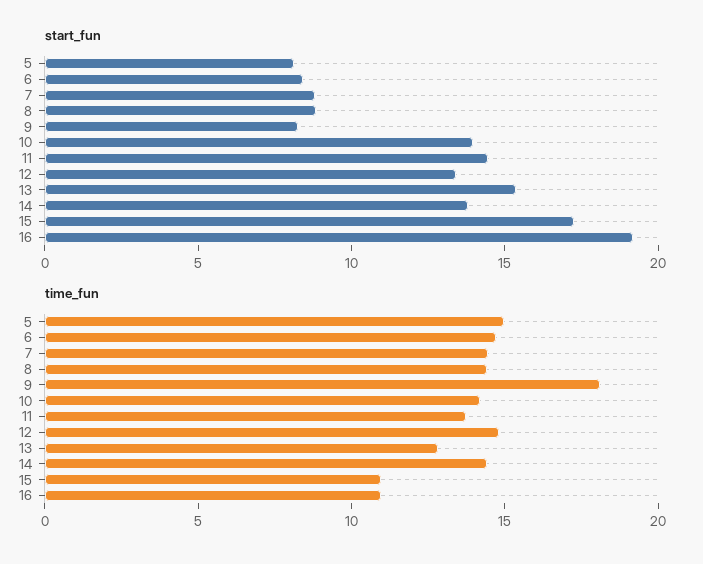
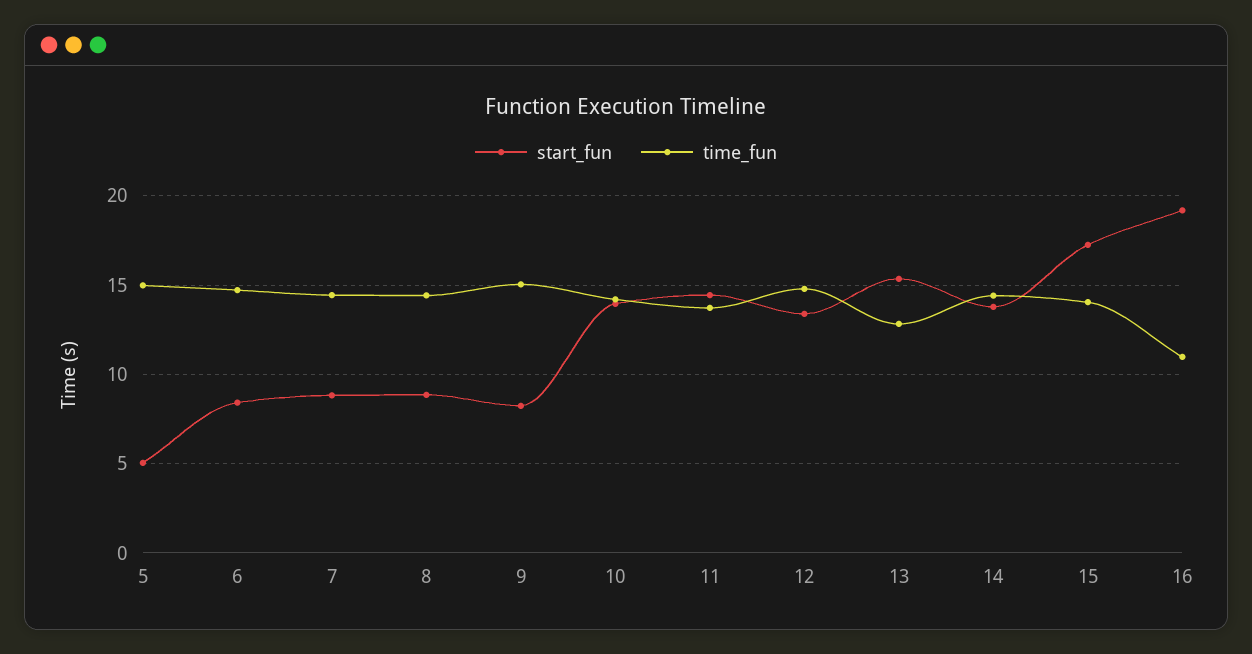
start_fun, 5: 8 -> 5
time_fun, 9: 18 -> 15
time_fun, 15: 11 -> 14

